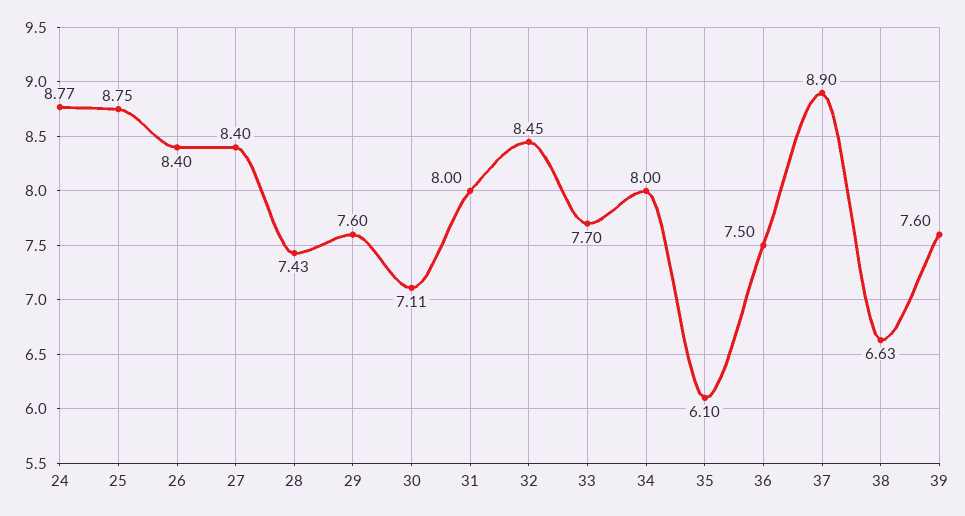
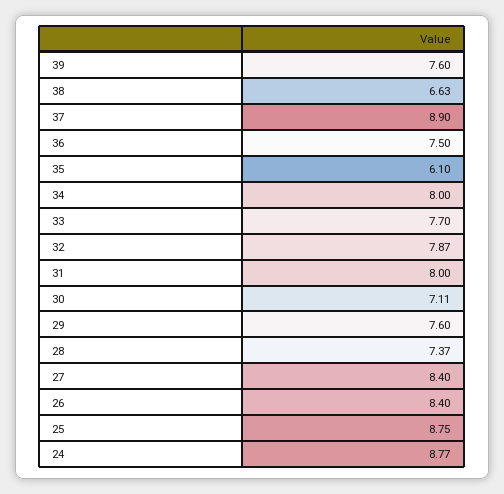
28: 7.43 -> 7.37
32: 8.45 -> 7.87

